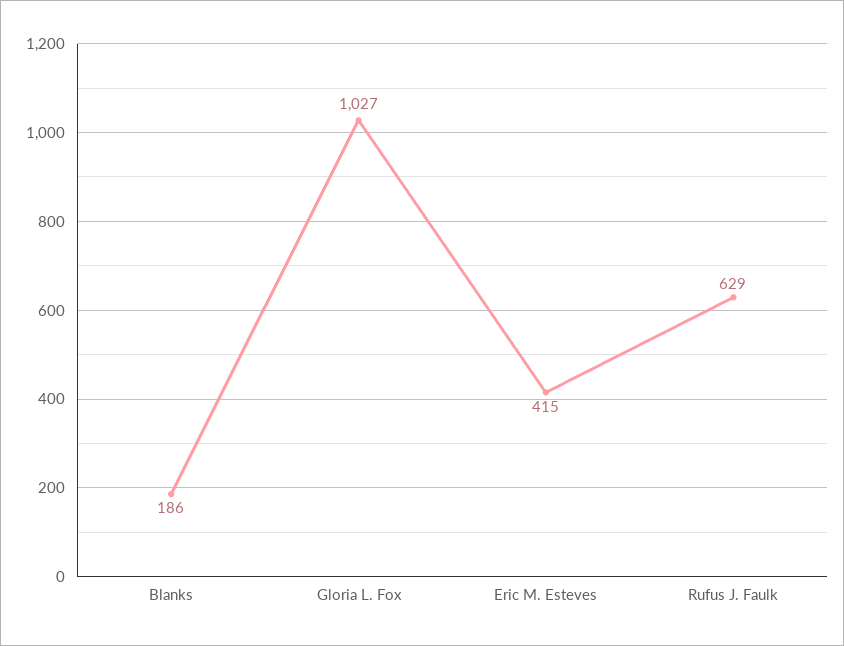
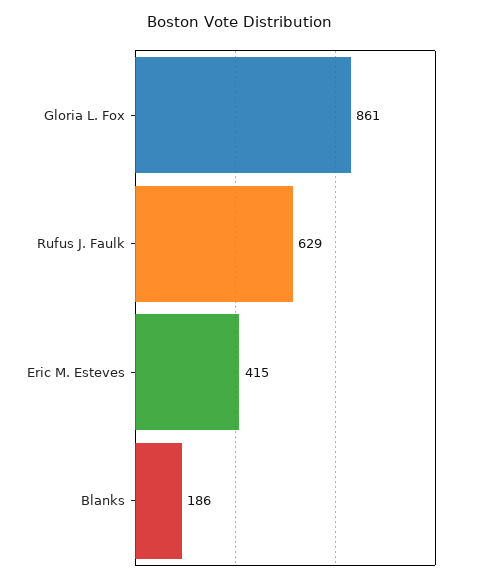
Gloria L. Fox: 1027 -> 861

